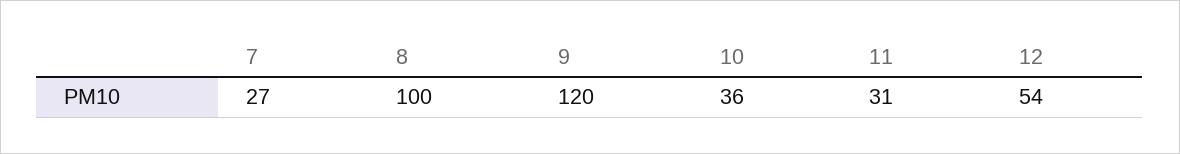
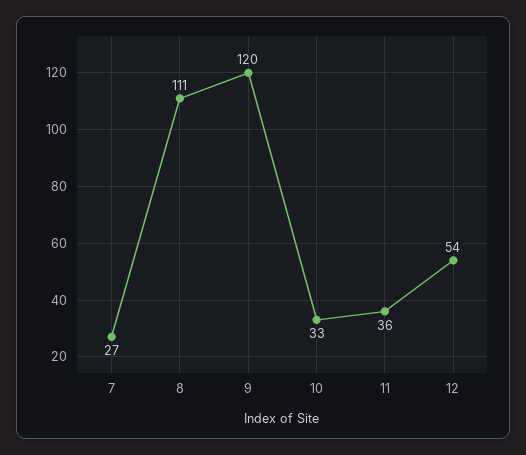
8: 100 -> 111
10: 36 -> 33
11: 31 -> 36

